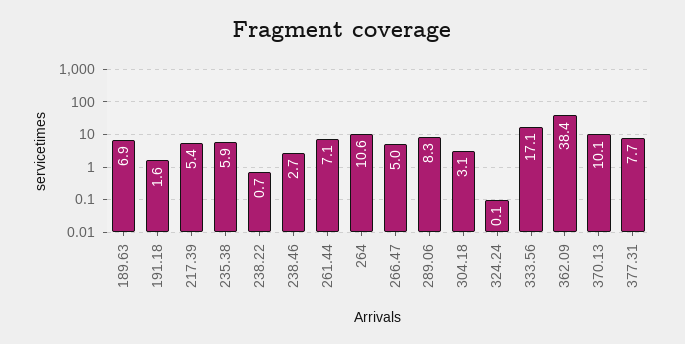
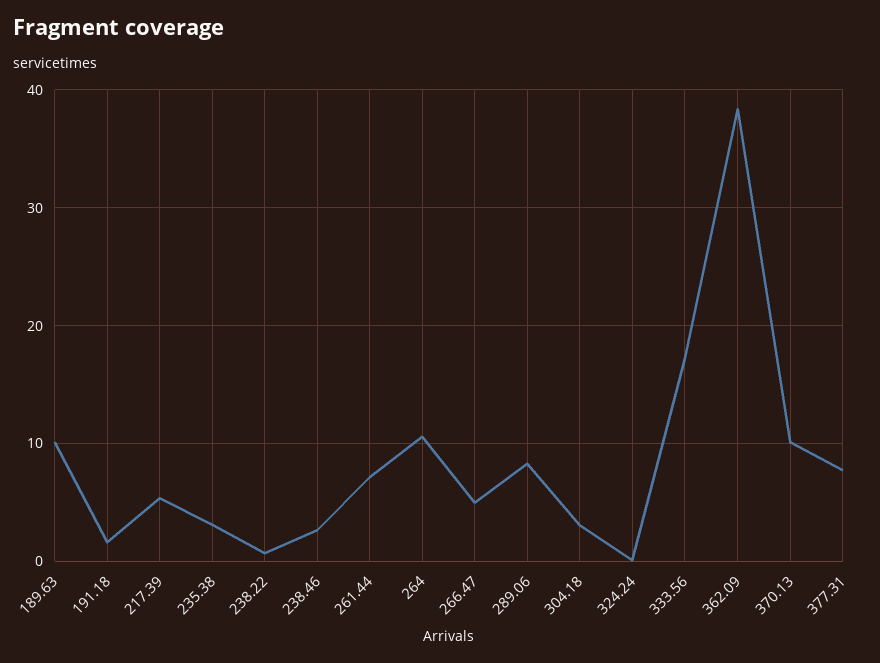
189.63: 6.9 -> 10
235.38: 5.9 -> 3

